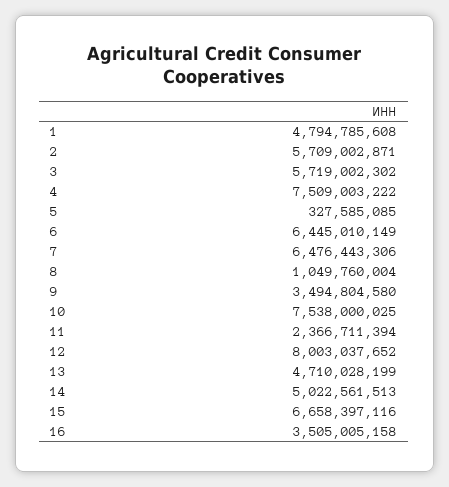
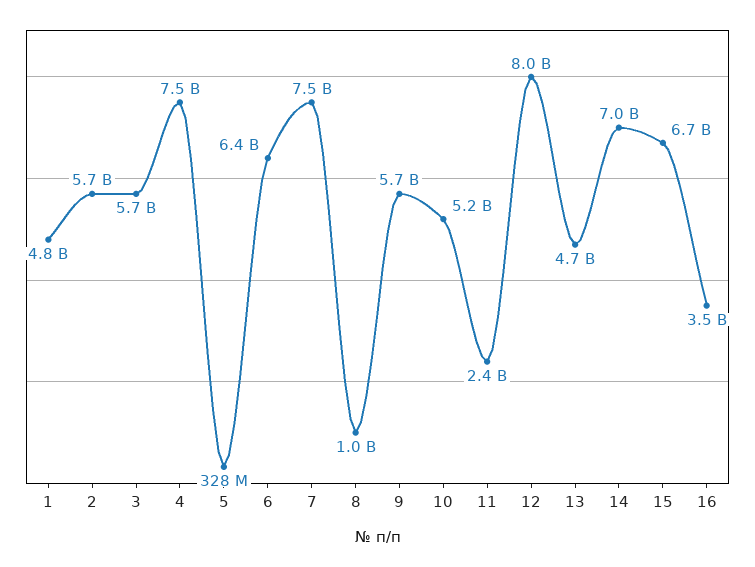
7: 6476443306 -> 7500000000
9: 3494804580 -> 5700000000
10: 7538000025 -> 5200000000
14: 5022561513 -> 7000000000

